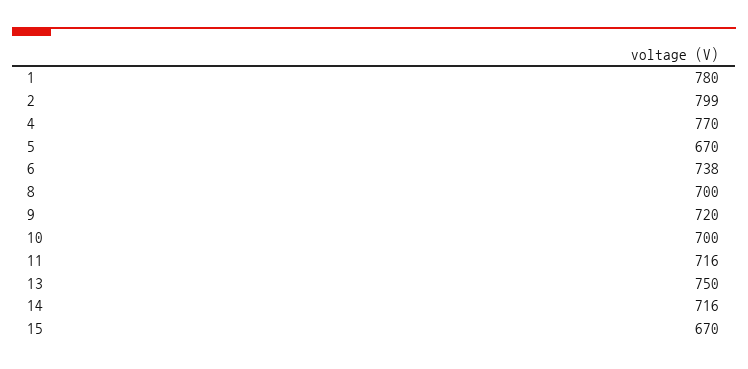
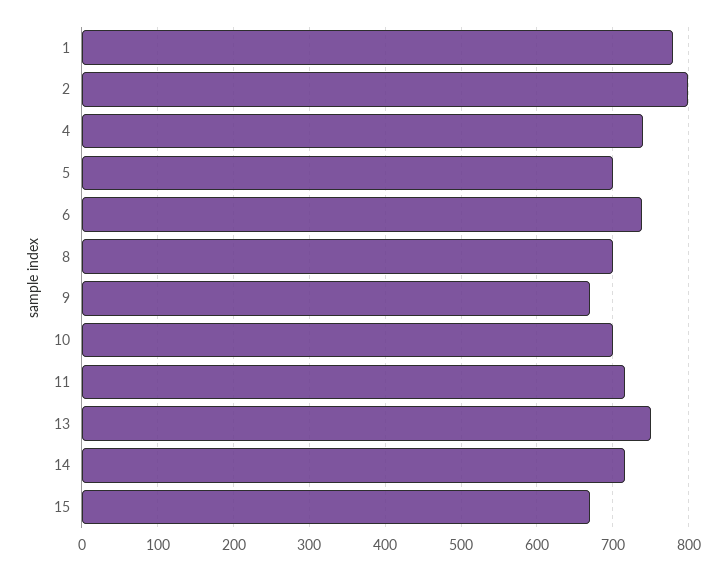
4: 770 -> 740
5: 670 -> 700
9: 720 -> 670

